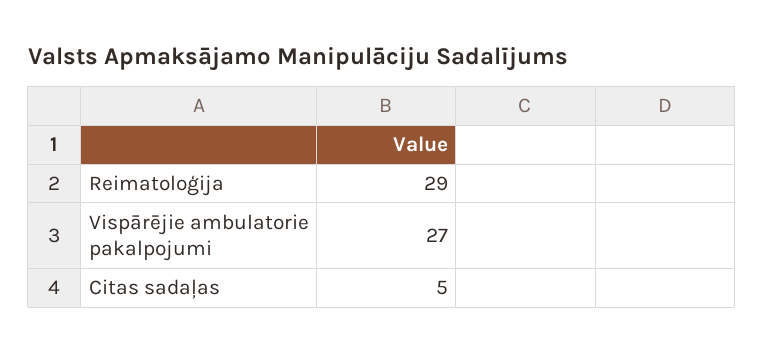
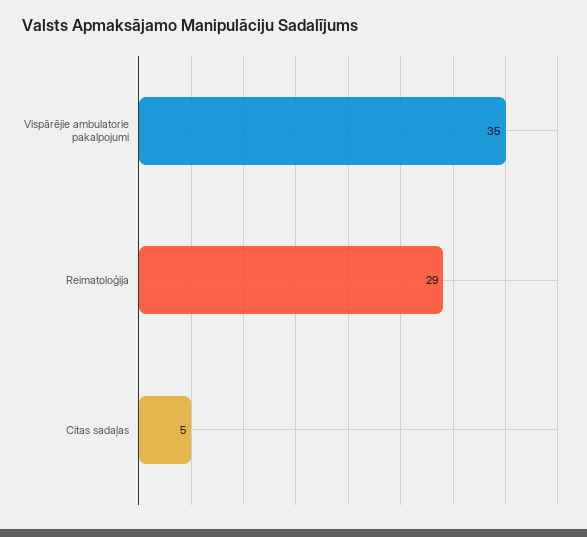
Vispārējie ambulatorie pakalpojumi: 27 -> 35

